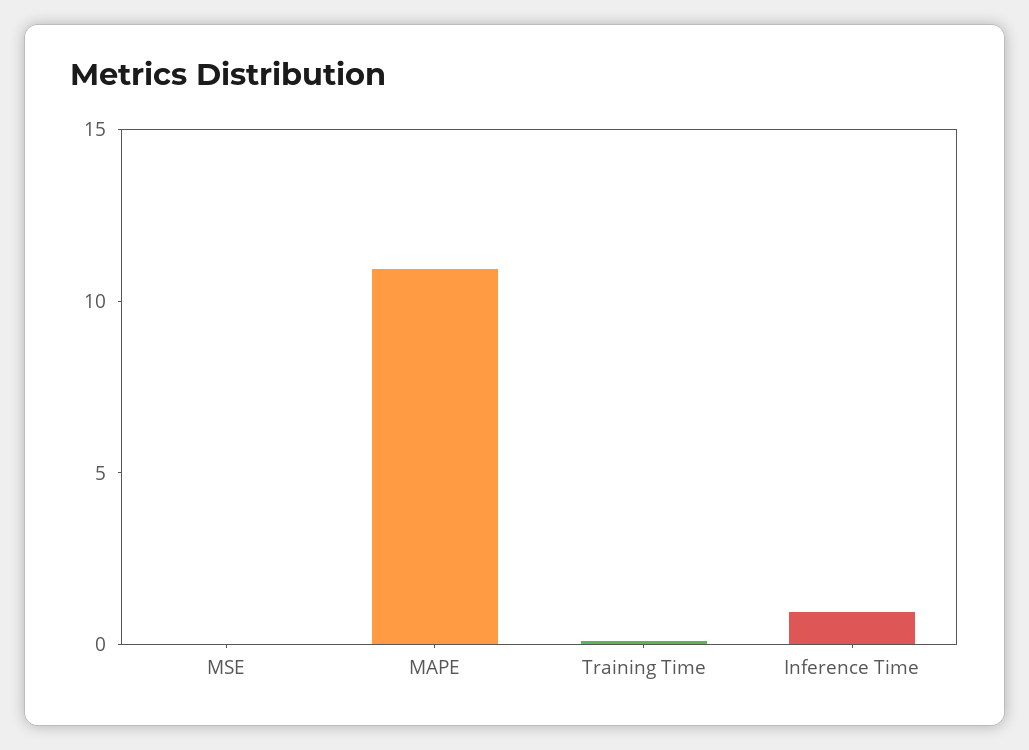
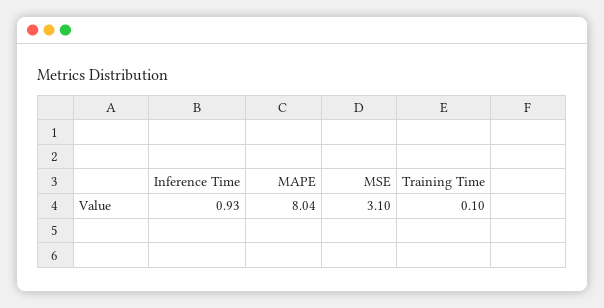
MSE: 0 -> 3.1
MAPE: 11 -> 8.04

